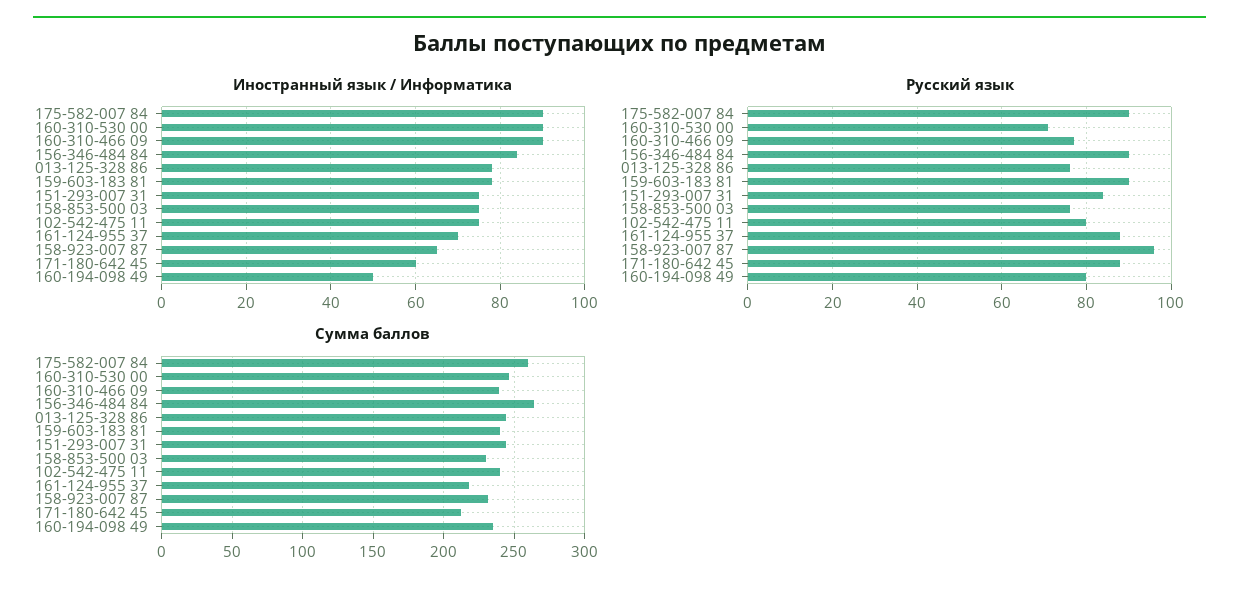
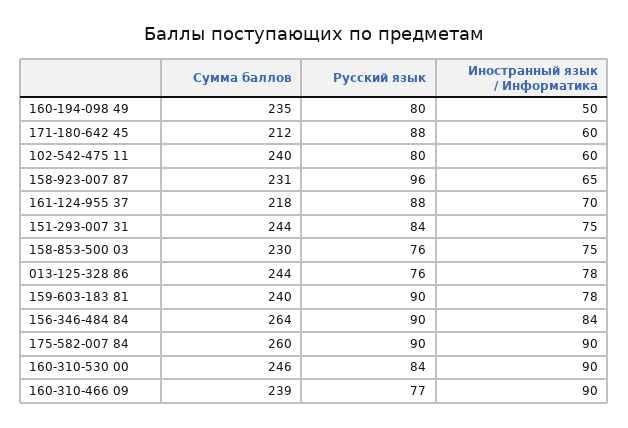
Иностранный язык / Информатика, 102-542-475 11: 75 -> 60
Русский язык, 160-310-530 00: 70 -> 84

